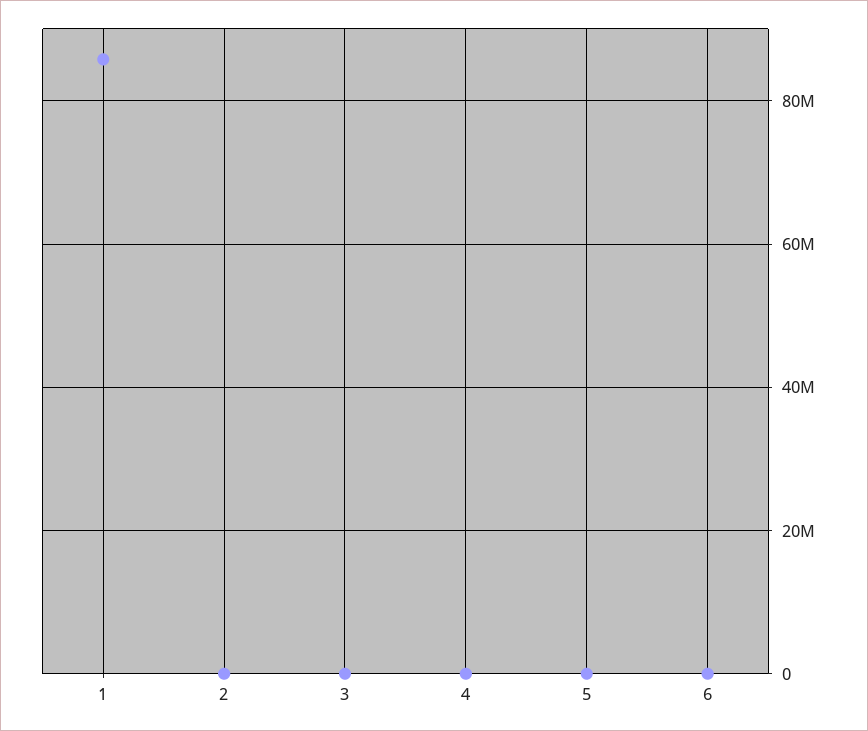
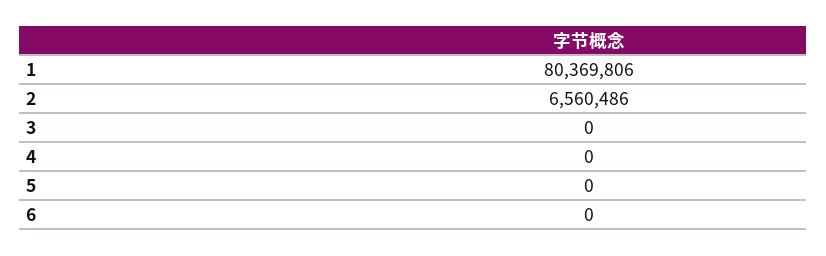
1: 86000000 -> 80369806
2: 0 -> 6560486

